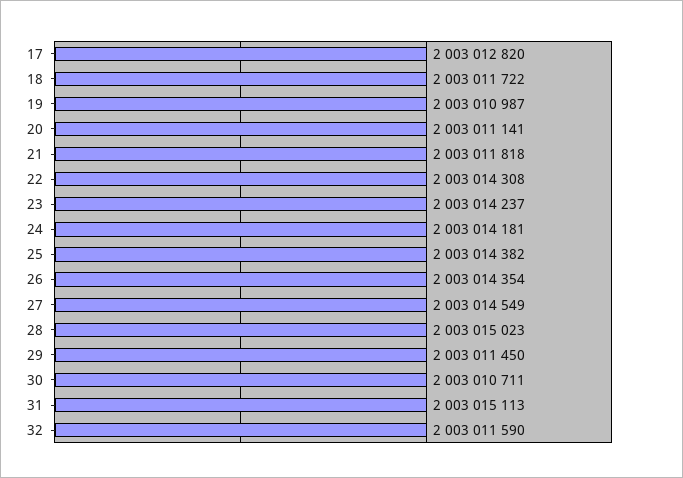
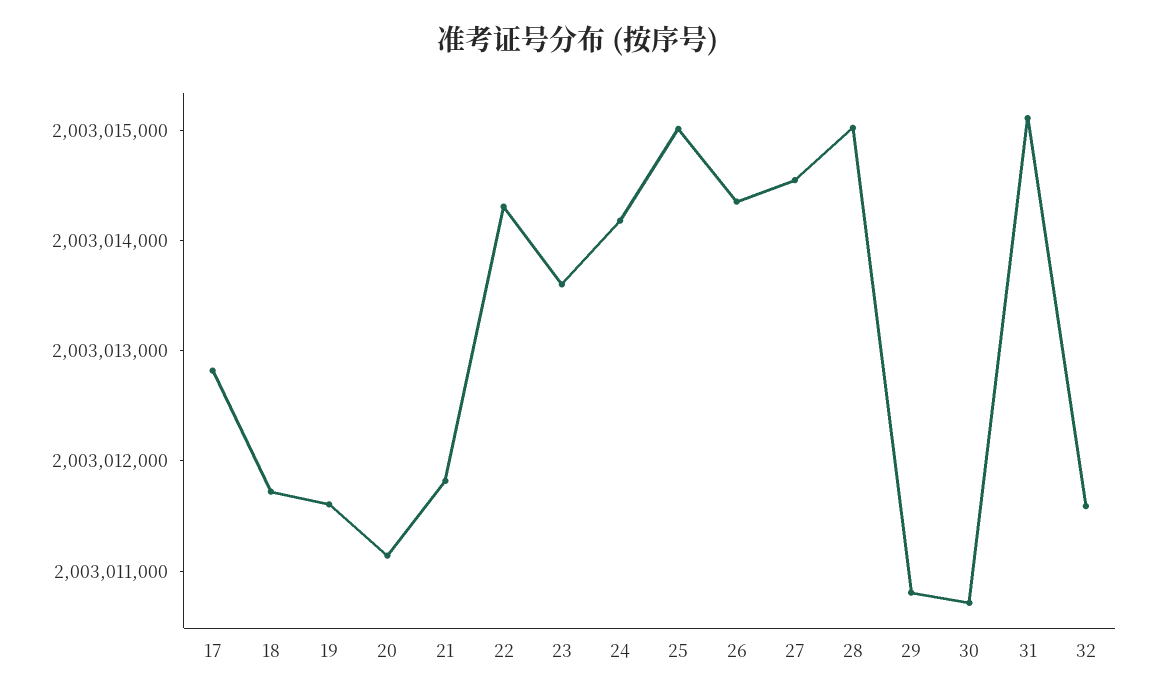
19: 2003010987 -> 2003011600
23: 2003014237 -> 2003013600
25: 2003014382 -> 2003015000
29: 2003011450 -> 2003010800

